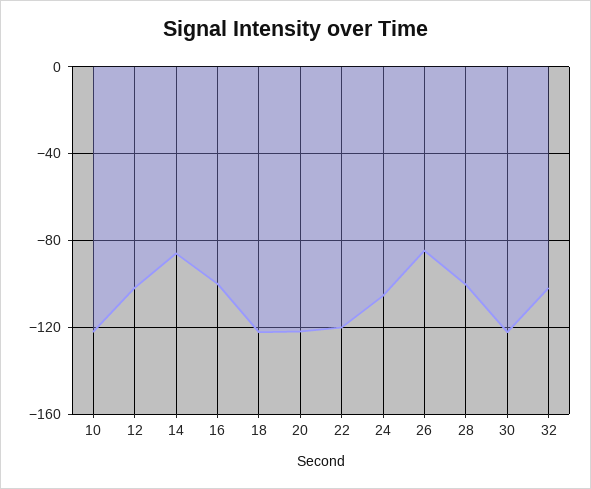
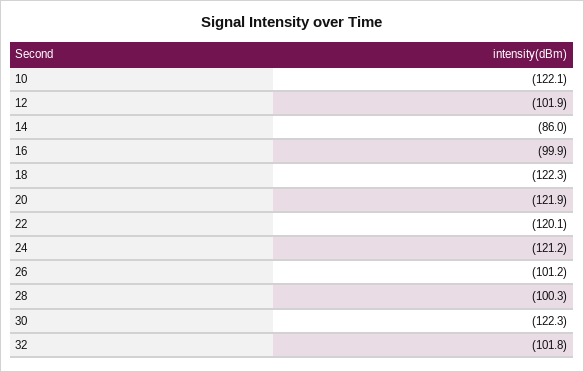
24: -105 -> -121.2
26: -85 -> -101.2

